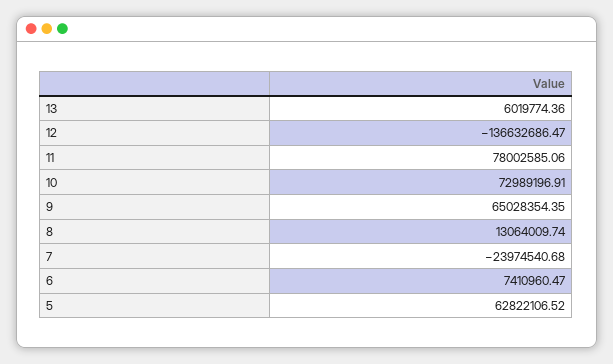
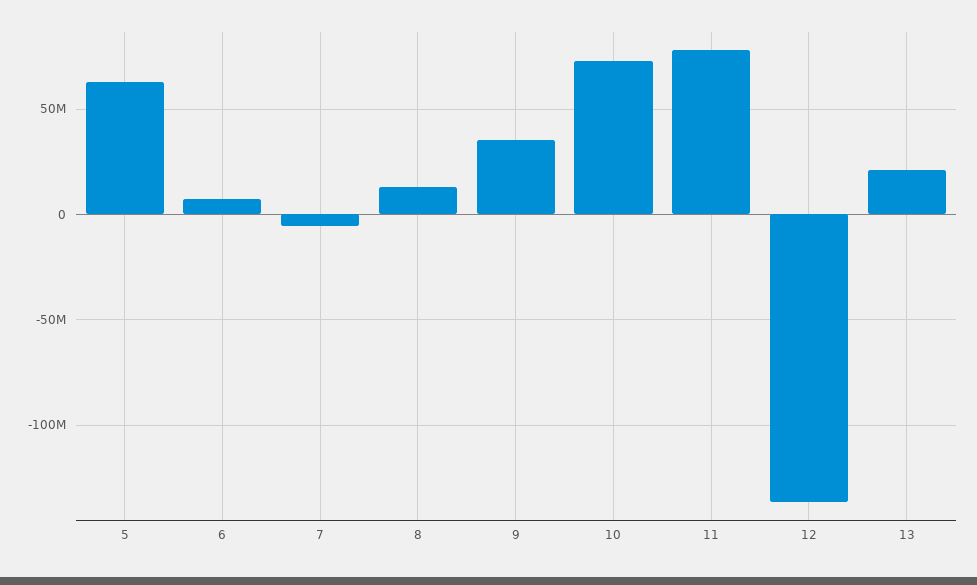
13: 6019774.36 -> 20000000
9: 65028354.35 -> 35000000
7: -23974540.68 -> -5000000

